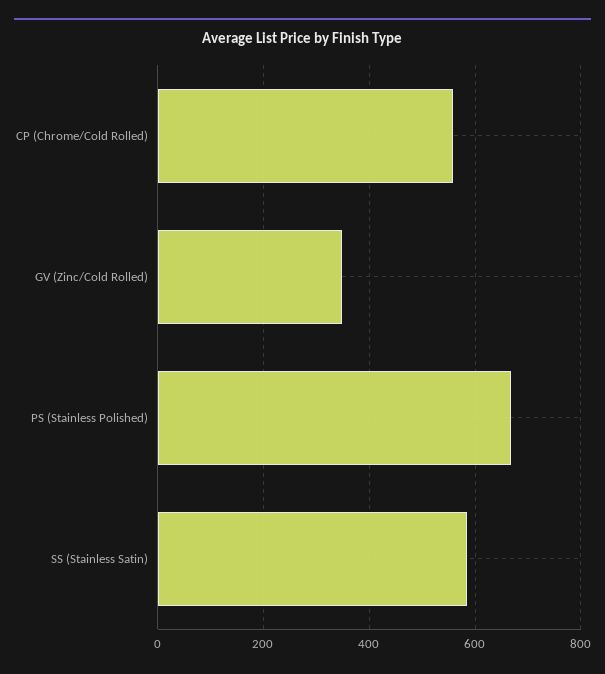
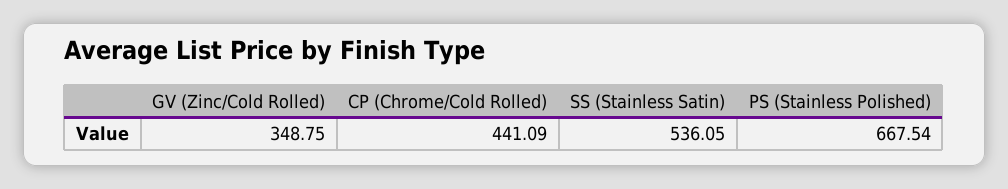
CP (Chrome/Cold Rolled): 560 -> 441.09
SS (Stainless Satin): 580 -> 536.05

